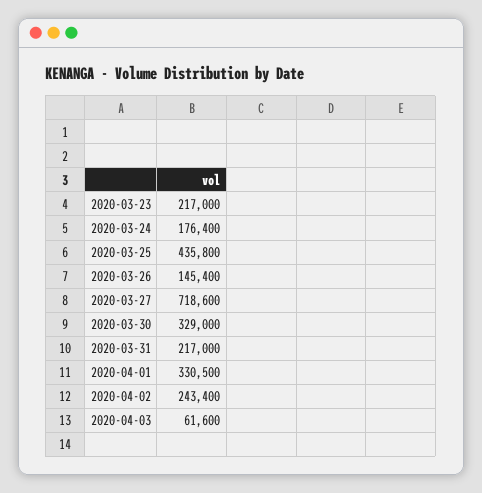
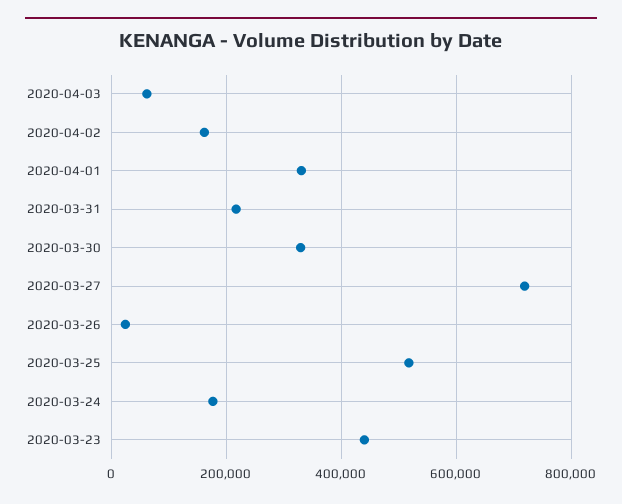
2020-03-23: 217000 -> 440000
2020-03-25: 435800 -> 520000
2020-03-26: 145400 -> 20000
2020-04-02: 243400 -> 160000

